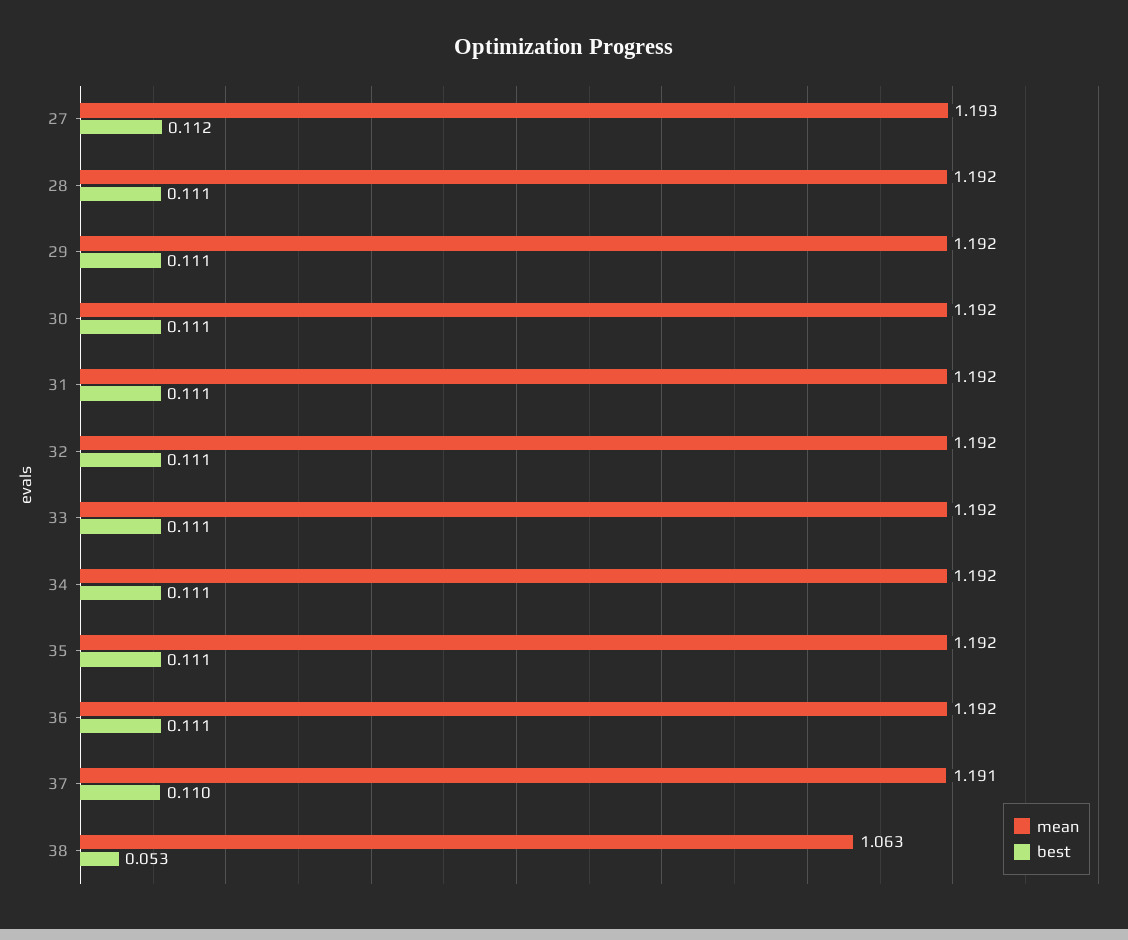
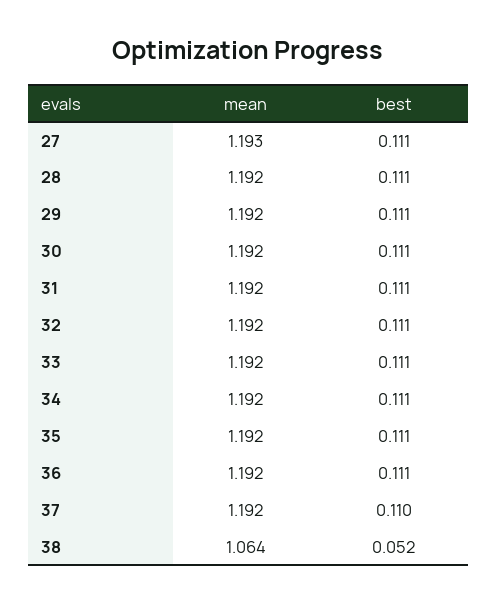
best, 27: 0.112 -> 0.111
mean, 37: 1.191 -> 1.192
mean, 38: 1.063 -> 1.064
best, 38: 0.053 -> 0.052

